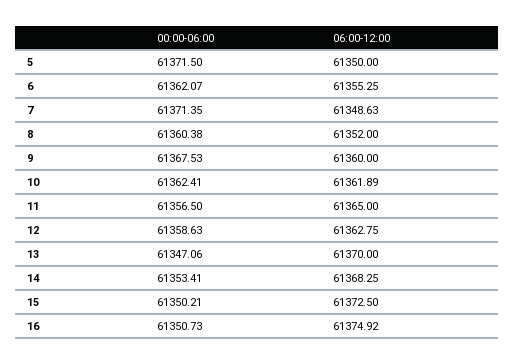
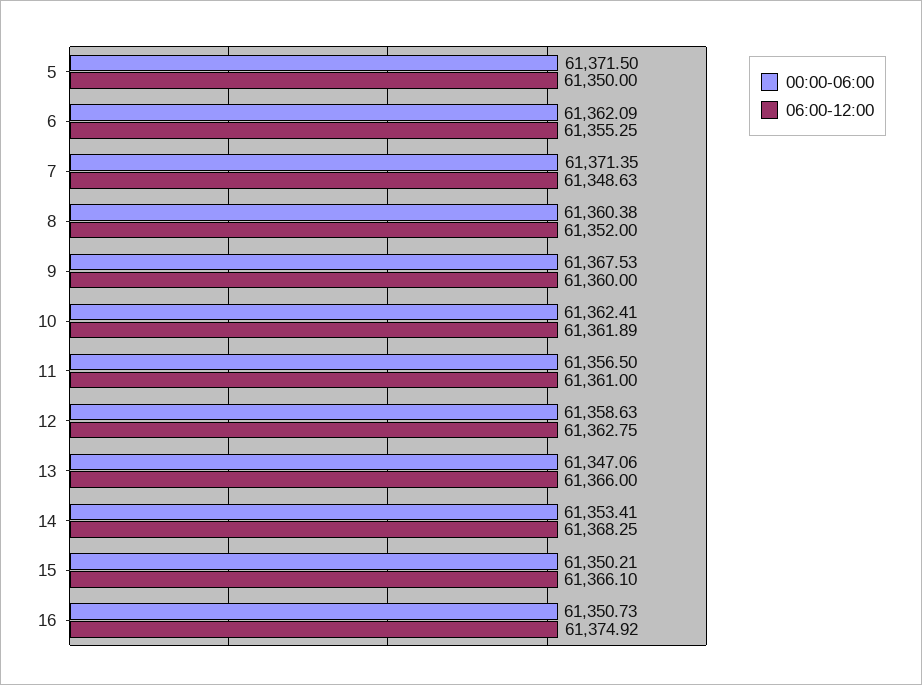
00:00-06:00, 6: 61362.07 -> 61362.09
06:00-12:00, 11: 61365 -> 61361
06:00-12:00, 13: 61370 -> 61366
06:00-12:00, 15: 61372.5 -> 61366.1

